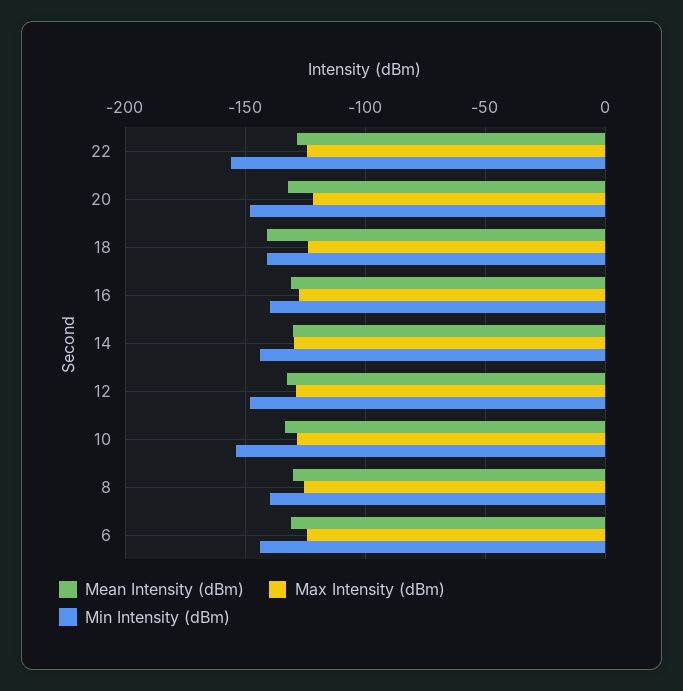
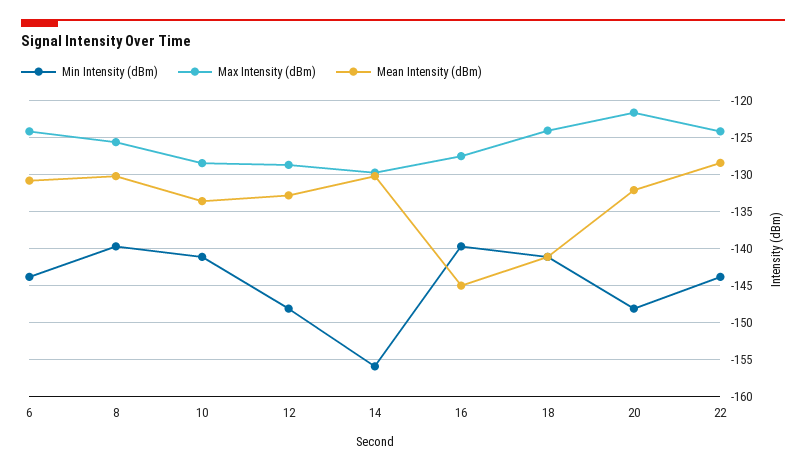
Min Intensity (dBm), 22: -155 -> -144
Mean Intensity (dBm), 16: -130 -> -145
Min Intensity (dBm), 14: -145 -> -156
Min Intensity (dBm), 10: -155 -> -141

